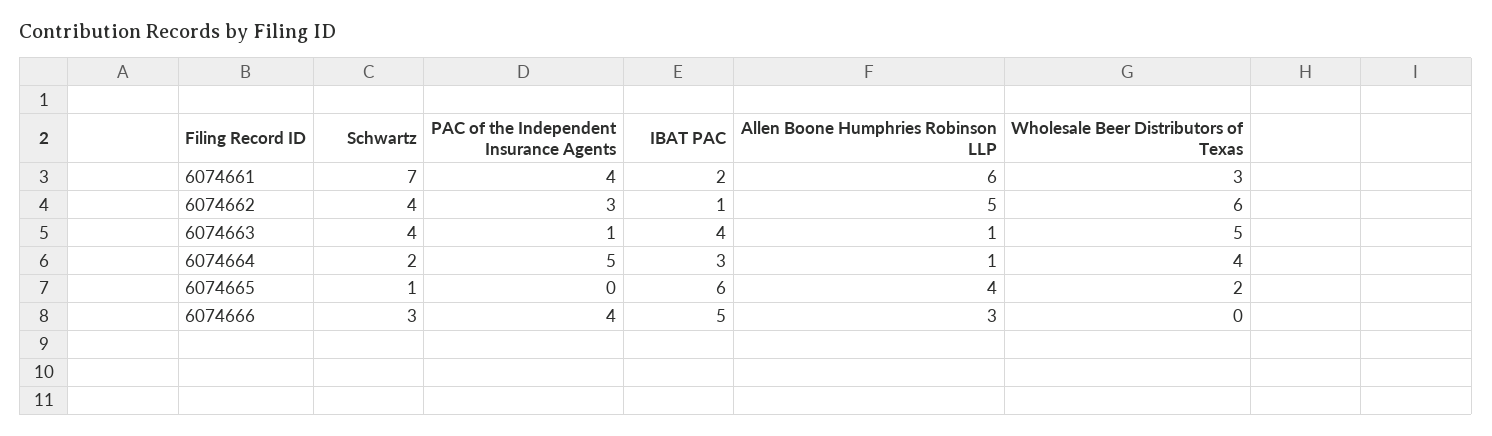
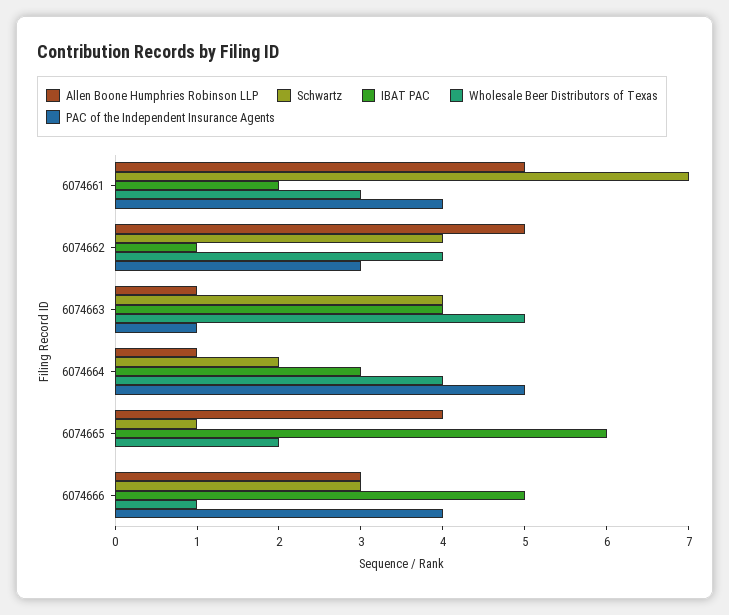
Allen Boone Humphries Robinson LLP, 6074661: 6 -> 5
Wholesale Beer Distributors of Texas, 6074662: 6 -> 4
Wholesale Beer Distributors of Texas, 6074666: 0 -> 1

